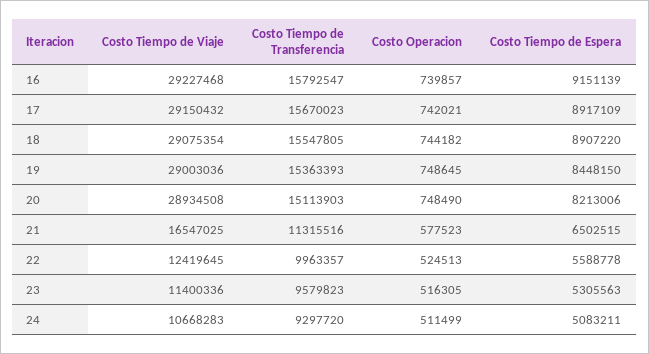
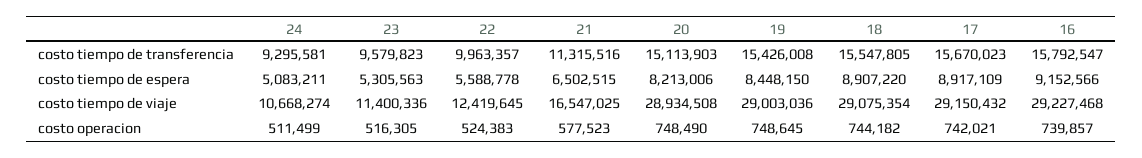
Costo Tiempo de Espera, 16: 9151139 -> 9152566
Costo Tiempo de Transferencia, 19: 15363393 -> 15426008
Costo Operacion, 22: 524513 -> 524383
Costo Tiempo de Viaje, 24: 10668283 -> 10668274
Costo Tiempo de Transferencia, 24: 9297720 -> 9295581

